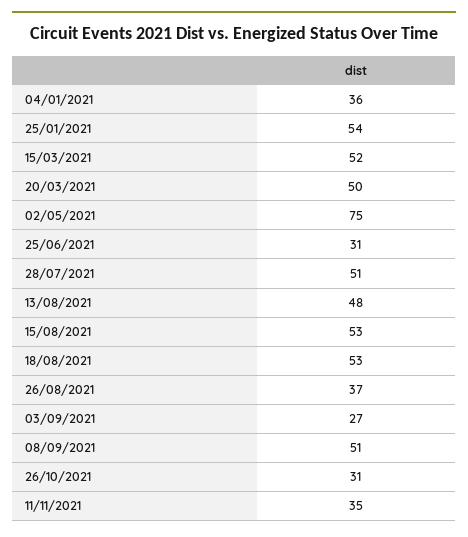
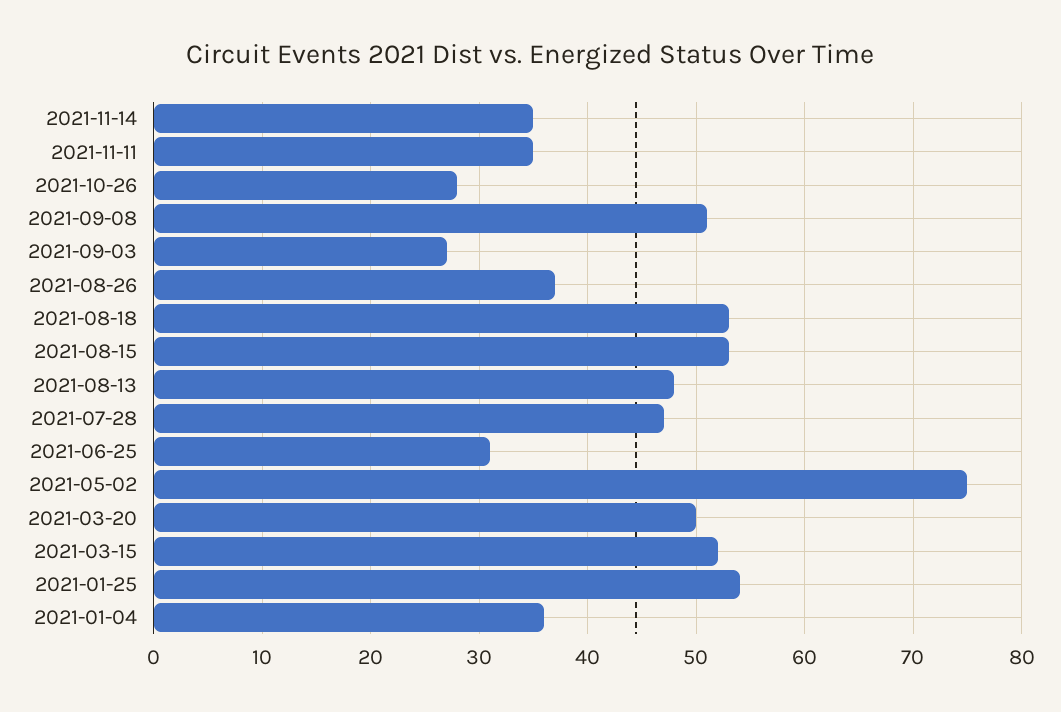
28/07/2021: 51 -> 47
26/10/2021: 31 -> 28
2021-11-14: none -> 35

